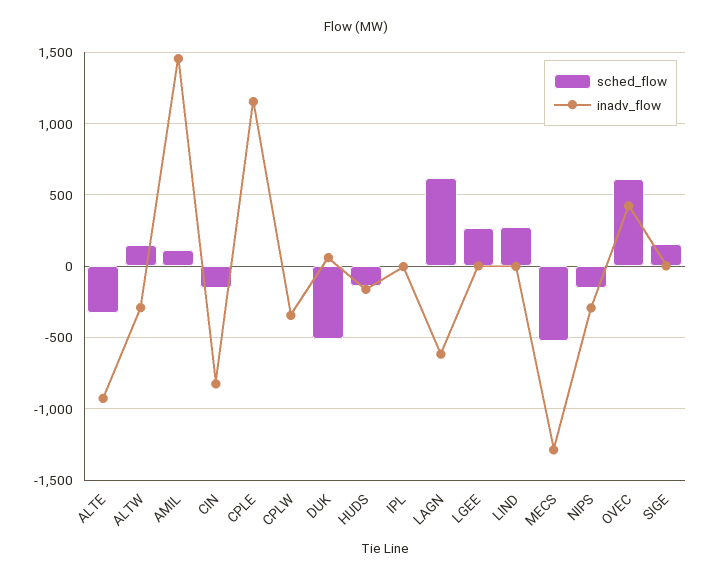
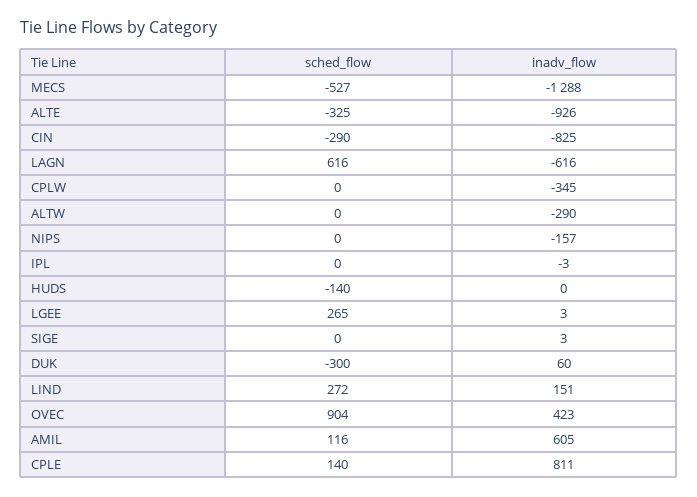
sched_flow, ALTW: 150 -> 0
inadv_flow, AMIL: 1450 -> 605
sched_flow, CIN: -150 -> -290
sched_flow, CPLE: 0 -> 140
inadv_flow, CPLE: 1150 -> 811
sched_flow, DUK: -500 -> -300
inadv_flow, HUDS: -150 -> 0
inadv_flow, LIND: 0 -> 151
sched_flow, NIPS: -150 -> 0
inadv_flow, NIPS: -300 -> -157
sched_flow, OVEC: 600 -> 904
sched_flow, SIGE: 150 -> 0

